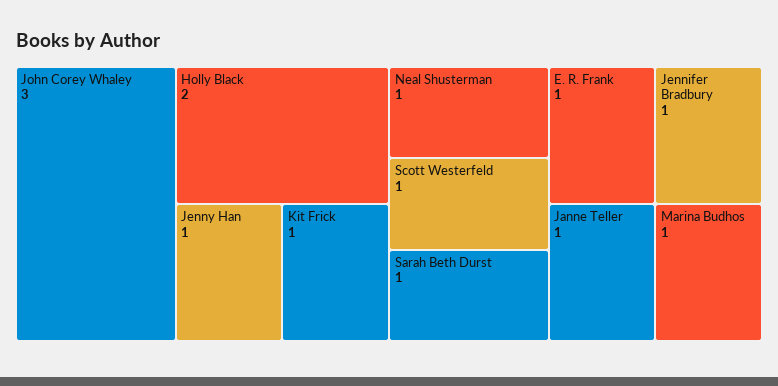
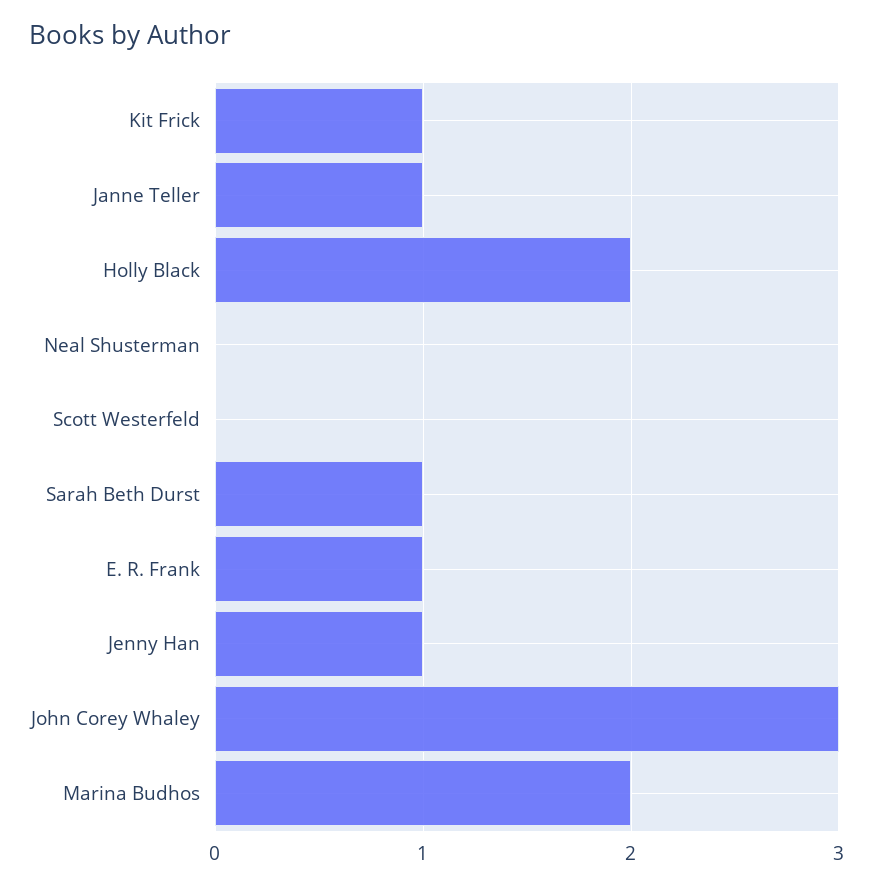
Neal Shusterman: 1 -> 0
Scott Westerfeld: 1 -> 0
Jennifer Bradbury: 1 -> none
Marina Budhos: 1 -> 2

